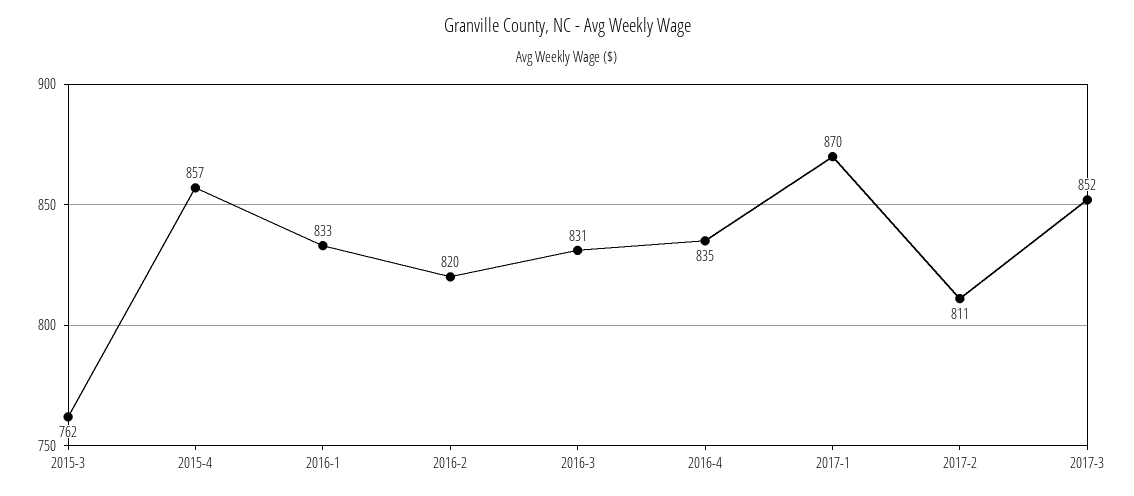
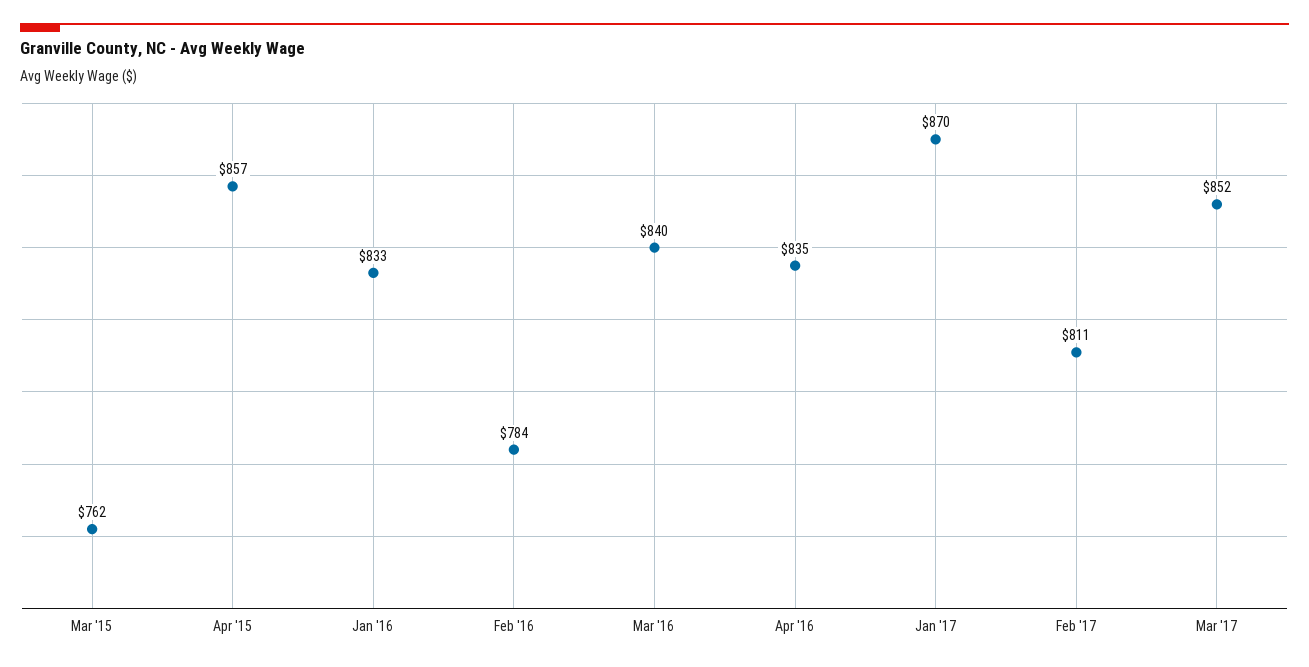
2016-2: 820 -> 784
2016-3: 831 -> 840

